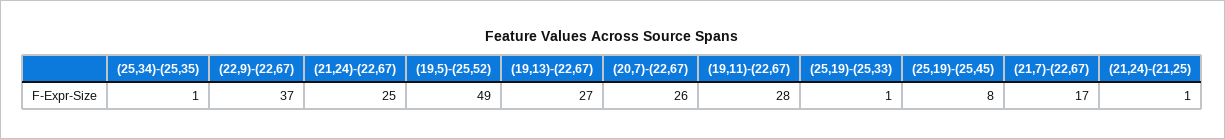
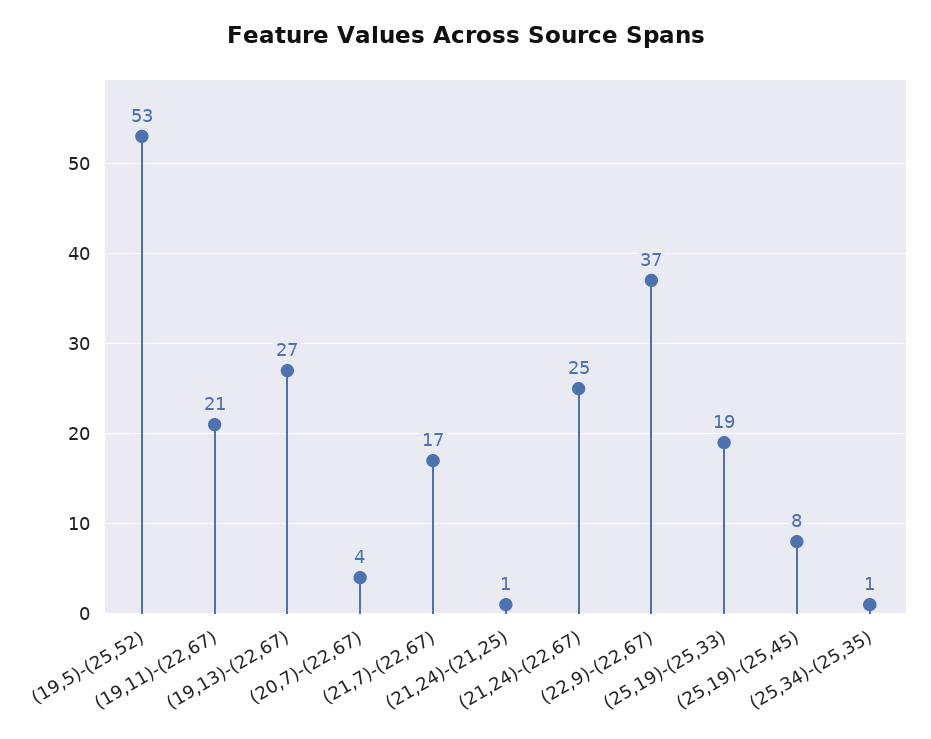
(19,5)-(25,52): 49 -> 53
(20,7)-(22,67): 26 -> 4
(19,11)-(22,67): 28 -> 21
(25,19)-(25,33): 1 -> 19

